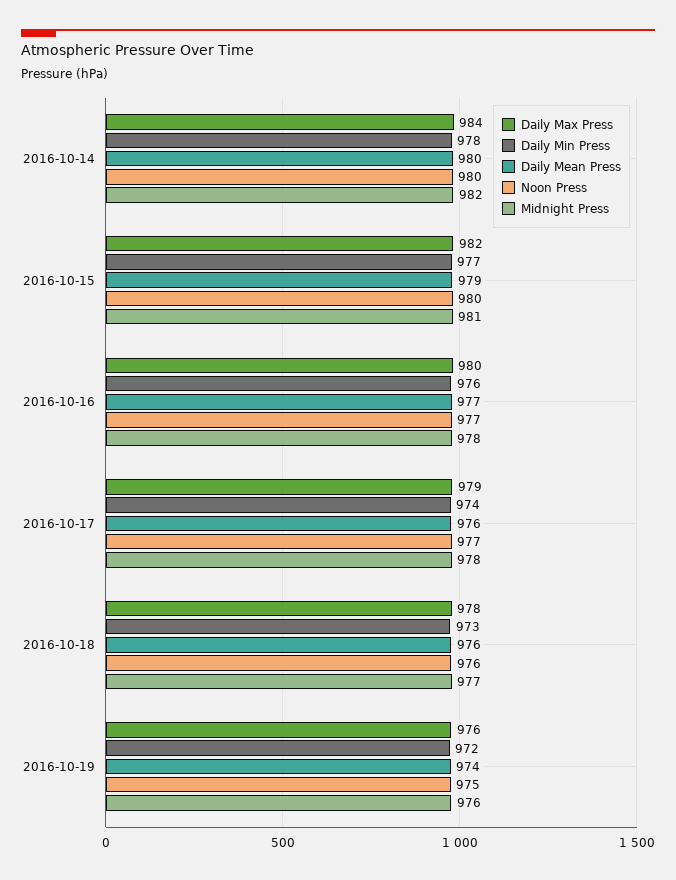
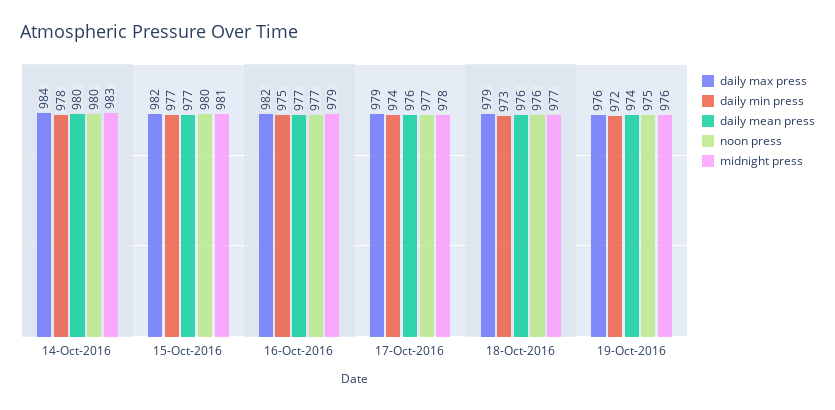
Midnight Press, 2016-10-14: 982 -> 983
Daily Mean Press, 2016-10-15: 979 -> 977
Daily Max Press, 2016-10-16: 980 -> 982
Daily Min Press, 2016-10-16: 976 -> 975
Midnight Press, 2016-10-16: 978 -> 979
Daily Max Press, 2016-10-18: 978 -> 979

